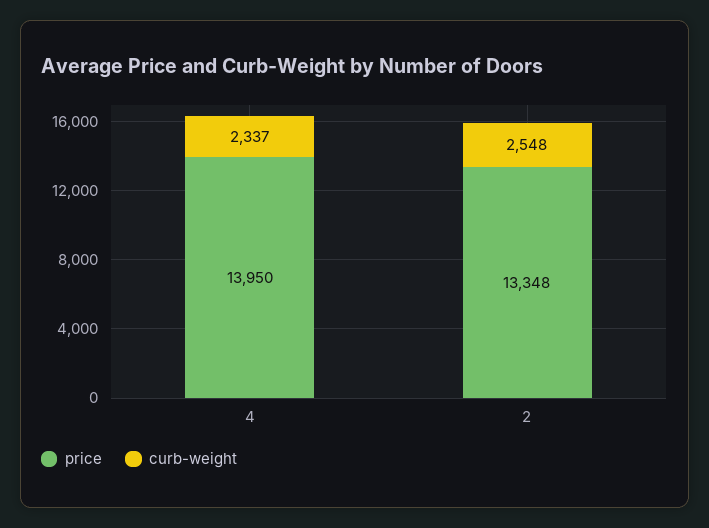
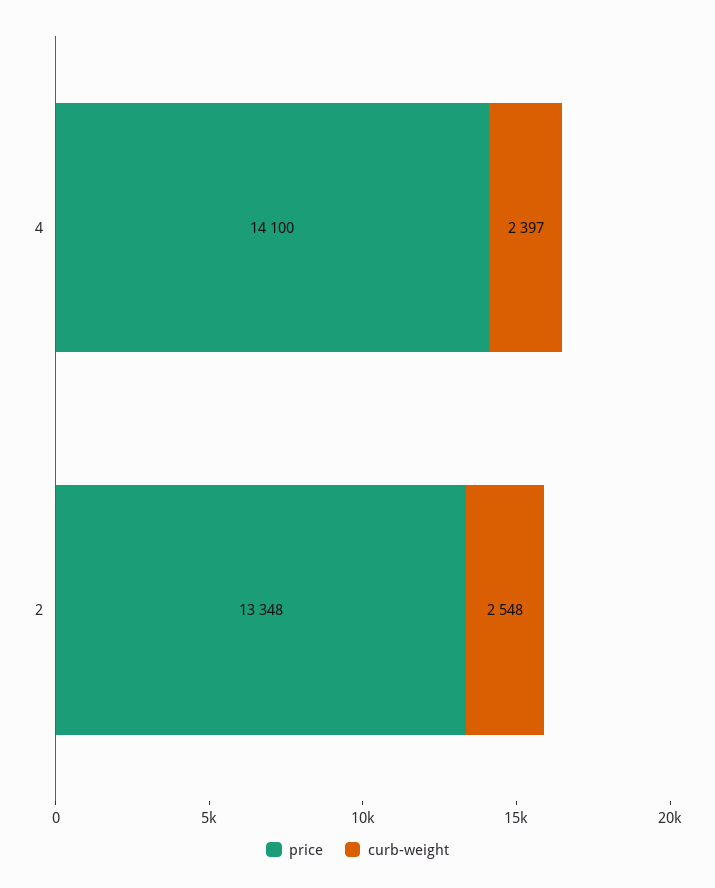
price, 4: 13950 -> 14100
curb-weight, 4: 2337 -> 2397

